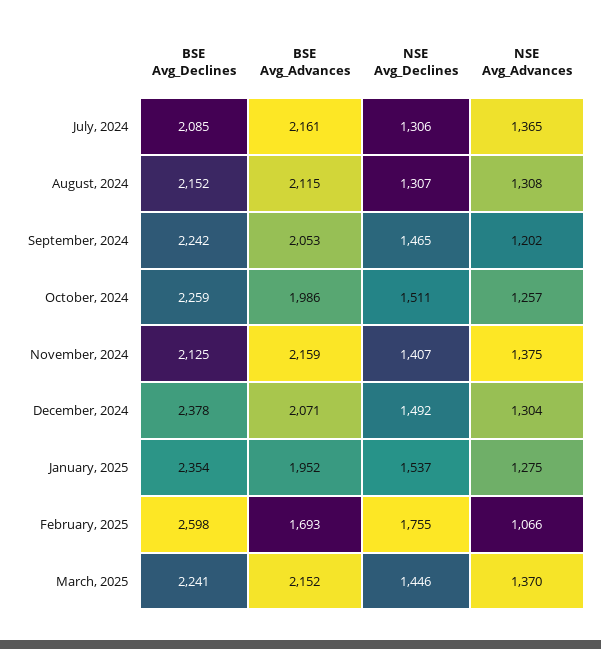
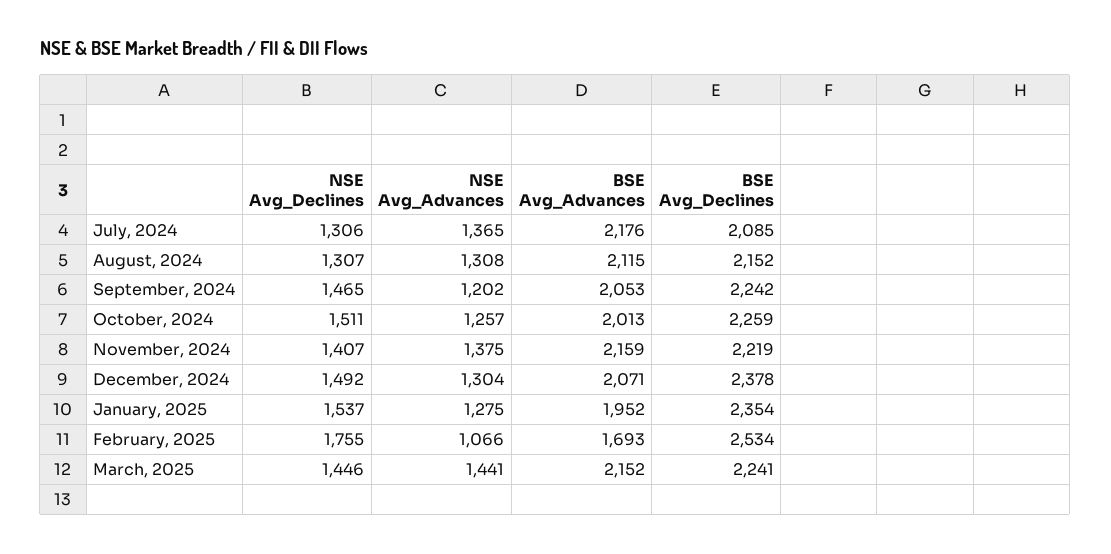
BSE Avg_Advances, July, 2024: 2161 -> 2176
BSE Avg_Advances, October, 2024: 1986 -> 2013
BSE Avg_Declines, November, 2024: 2125 -> 2219
BSE Avg_Declines, February, 2025: 2598 -> 2534
NSE Avg_Advances, March, 2025: 1370 -> 1441

